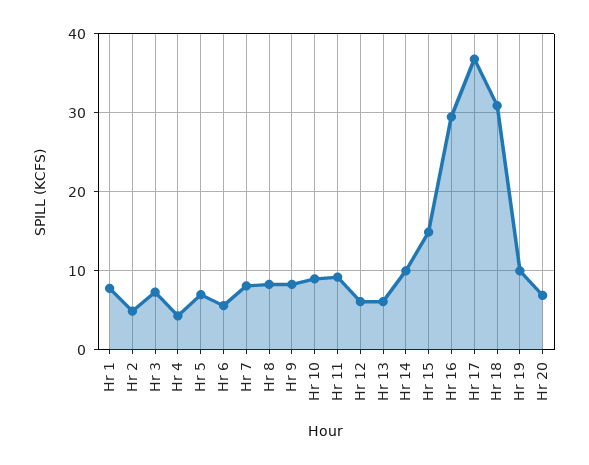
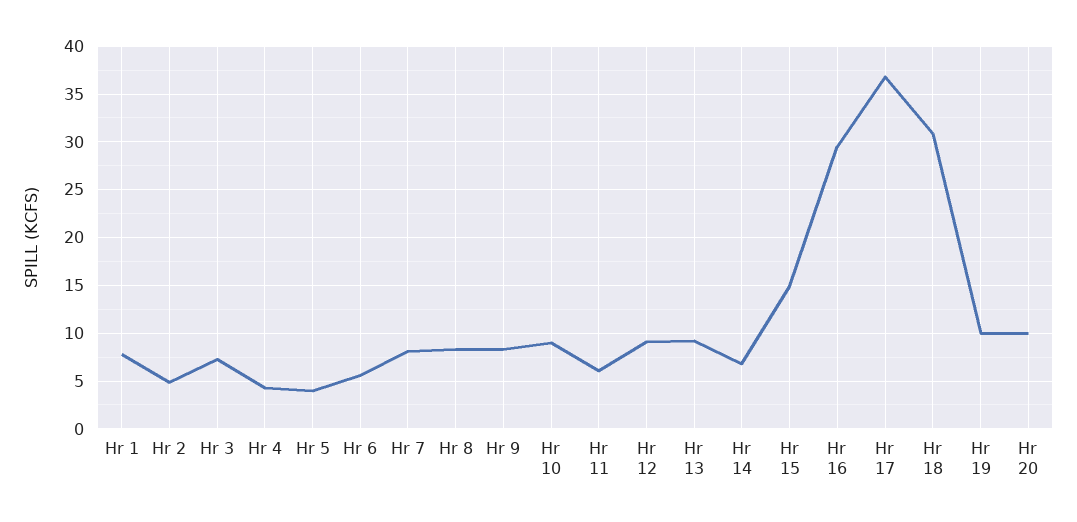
Hr 5: 7 -> 4
Hr 11: 9 -> 6
Hr 12: 6 -> 9
Hr 13: 6 -> 9
Hr 14: 10 -> 7
Hr 20: 7 -> 10

